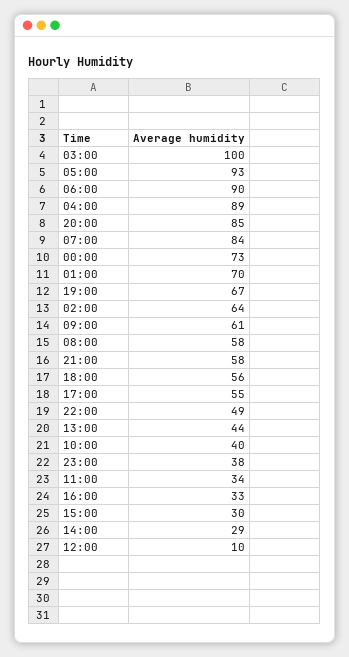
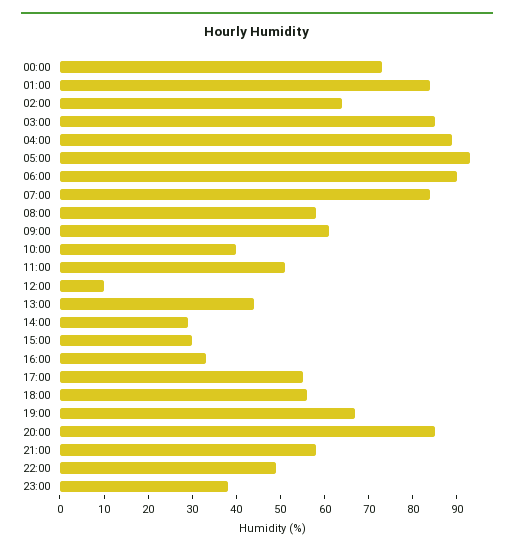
03:00: 100 -> 85
01:00: 70 -> 85
11:00: 34 -> 50

